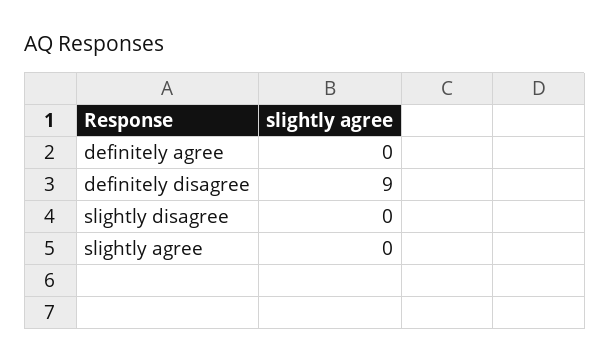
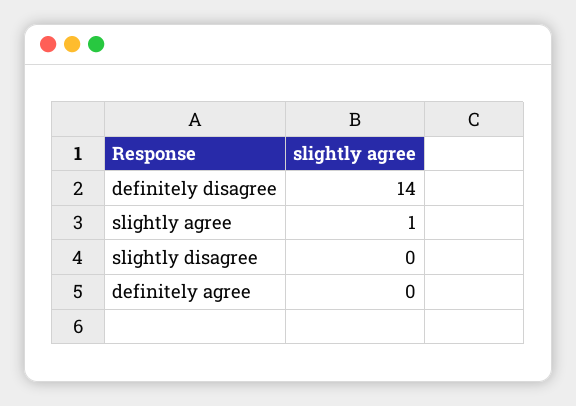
definitely disagree: 9 -> 14
slightly agree: 0 -> 1

